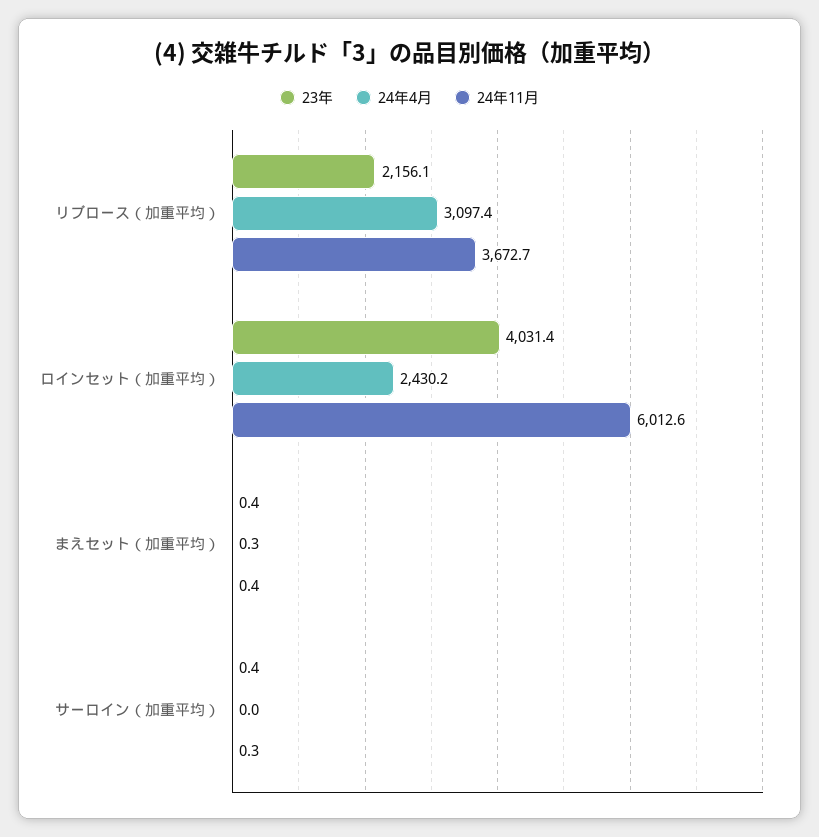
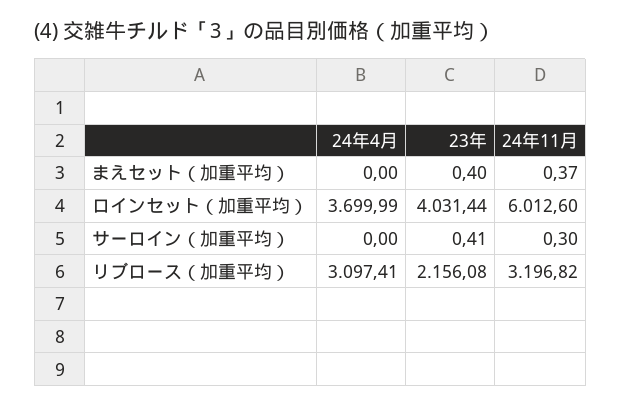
24年11月, リブロース（加重平均）: 3672.7 -> 3196.82
24年4月, ロインセット（加重平均）: 2430.2 -> 3699.99
24年4月, まえセット（加重平均）: 0.3 -> 0

